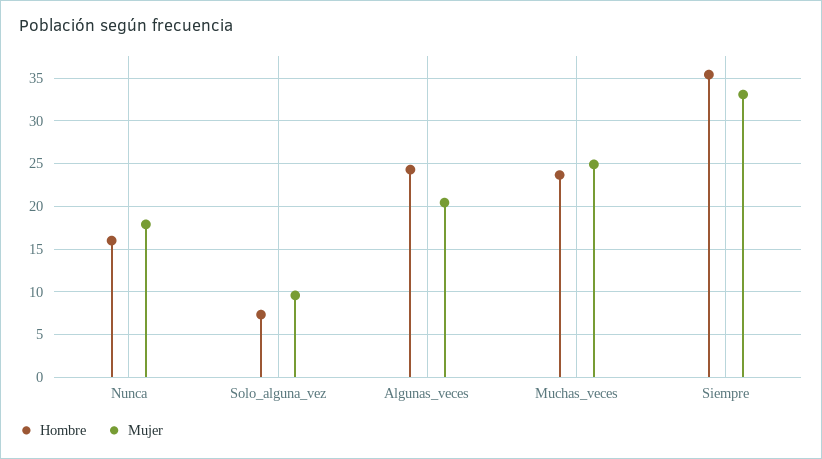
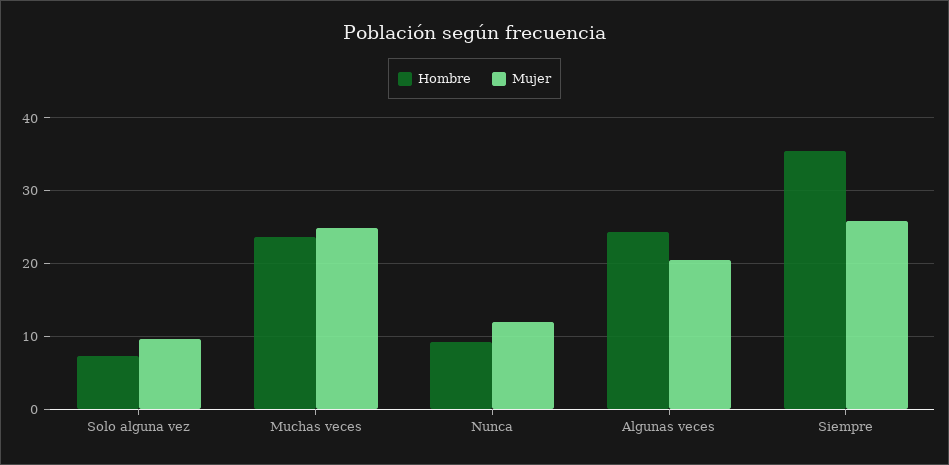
Hombre, Nunca: 16 -> 9
Mujer, Nunca: 18 -> 12
Mujer, Siempre: 33 -> 26

